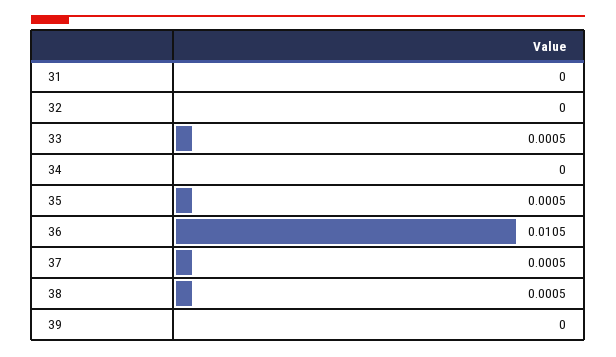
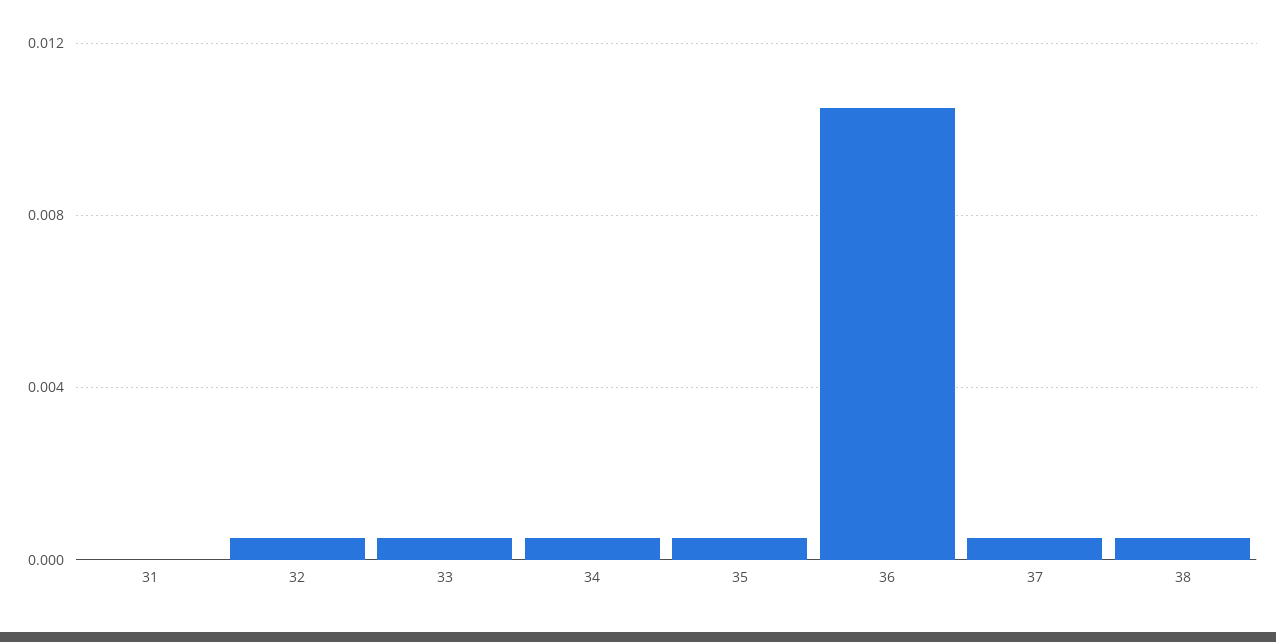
32: 0 -> 0.0005
34: 0 -> 0.0005
39: 0 -> none

